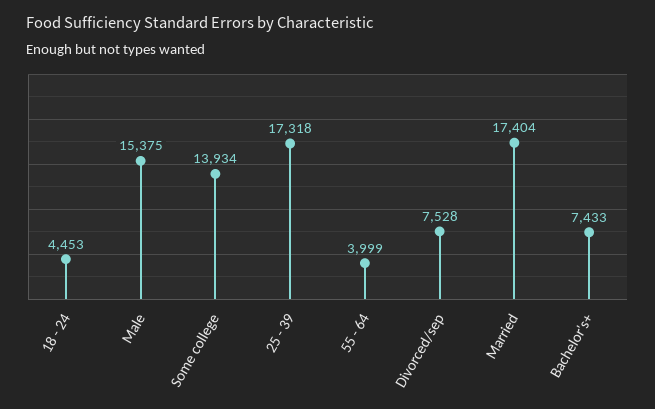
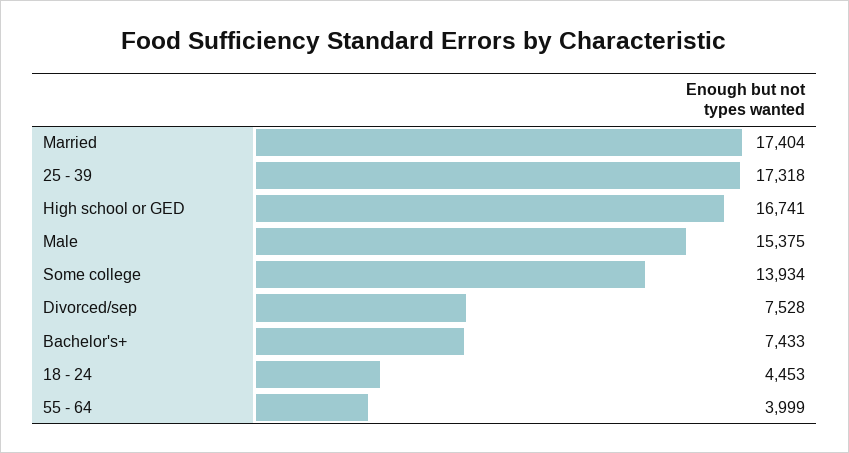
High school or GED: none -> 16741

